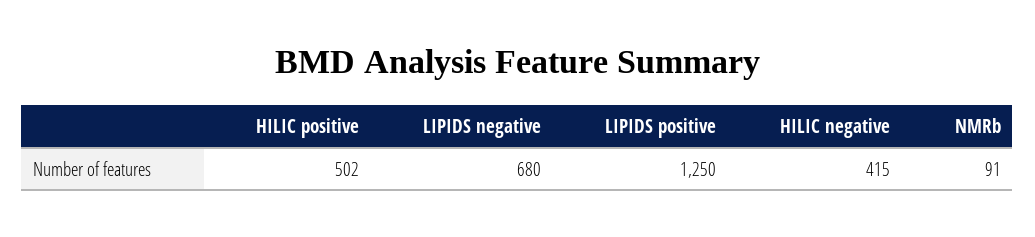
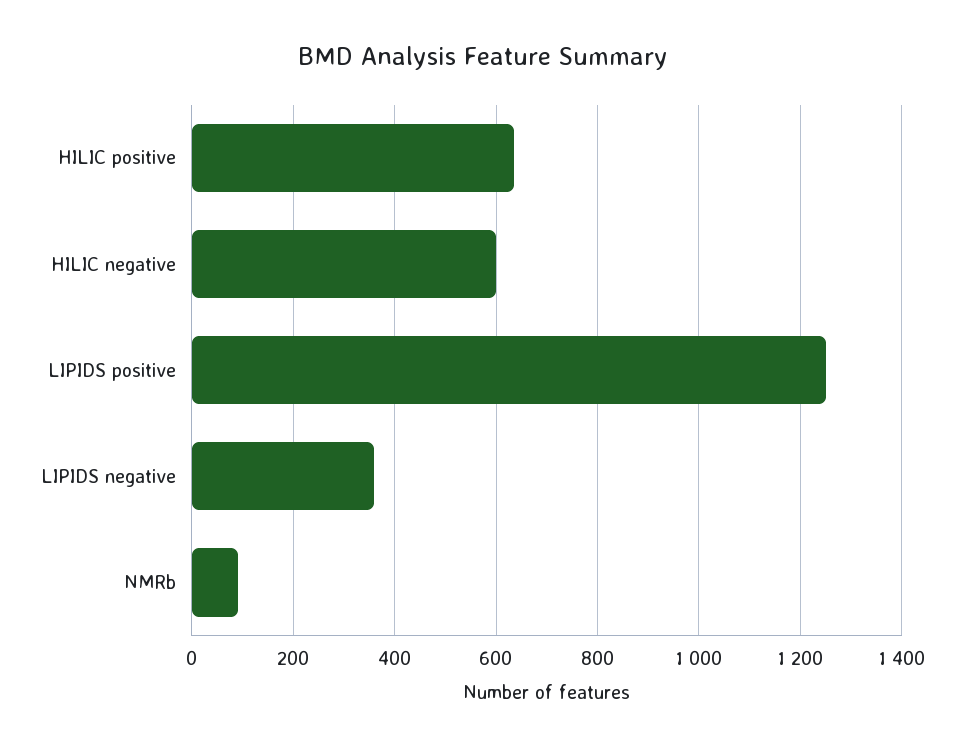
HILIC positive: 502 -> 640
LIPIDS negative: 680 -> 360
HILIC negative: 415 -> 600

